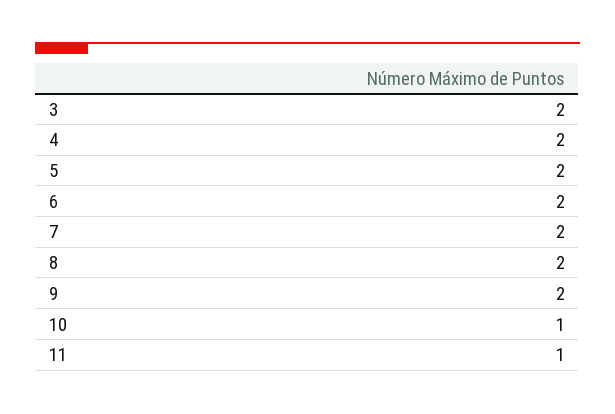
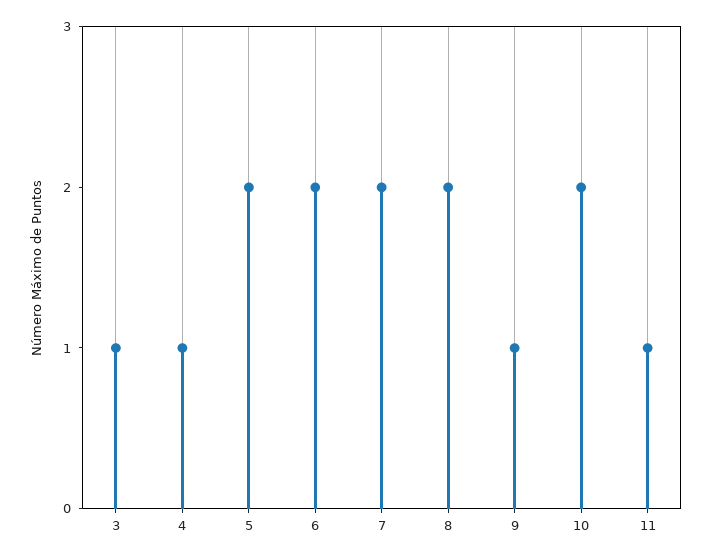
3: 2 -> 1
4: 2 -> 1
9: 2 -> 1
10: 1 -> 2

